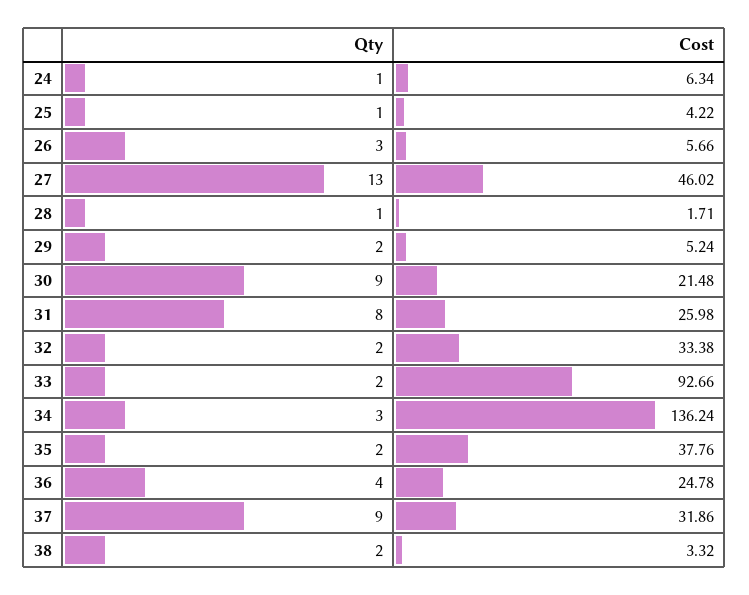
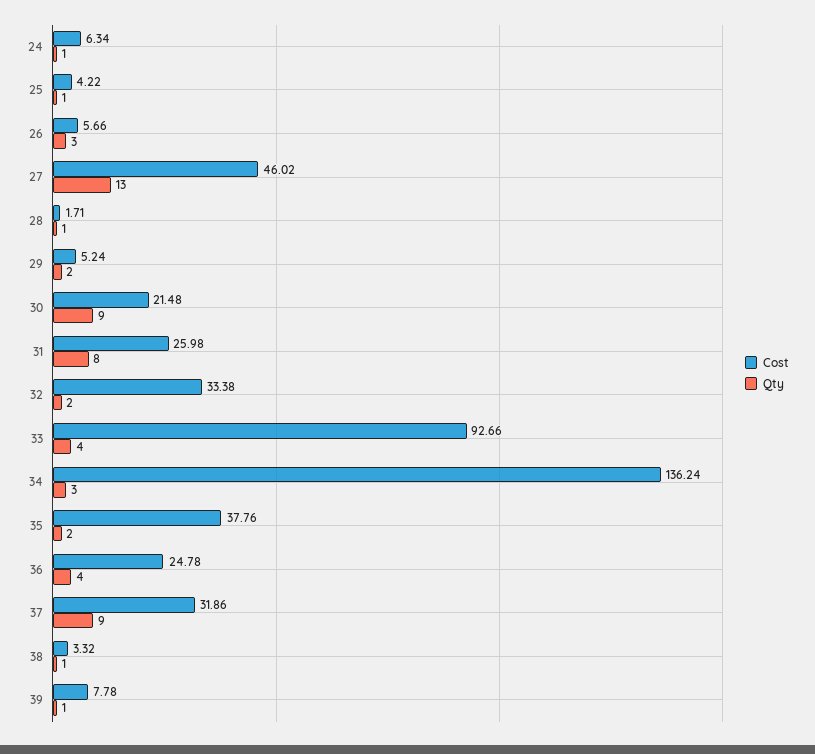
Qty, 33: 2 -> 4
Qty, 38: 2 -> 1
Cost, 39: none -> 7.78
Qty, 39: none -> 1

